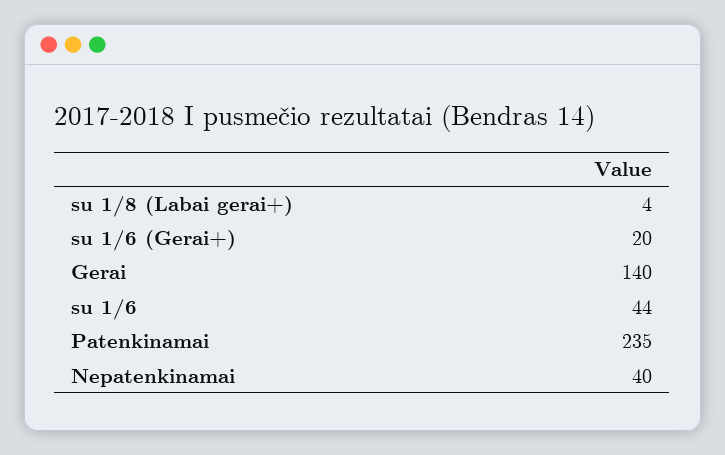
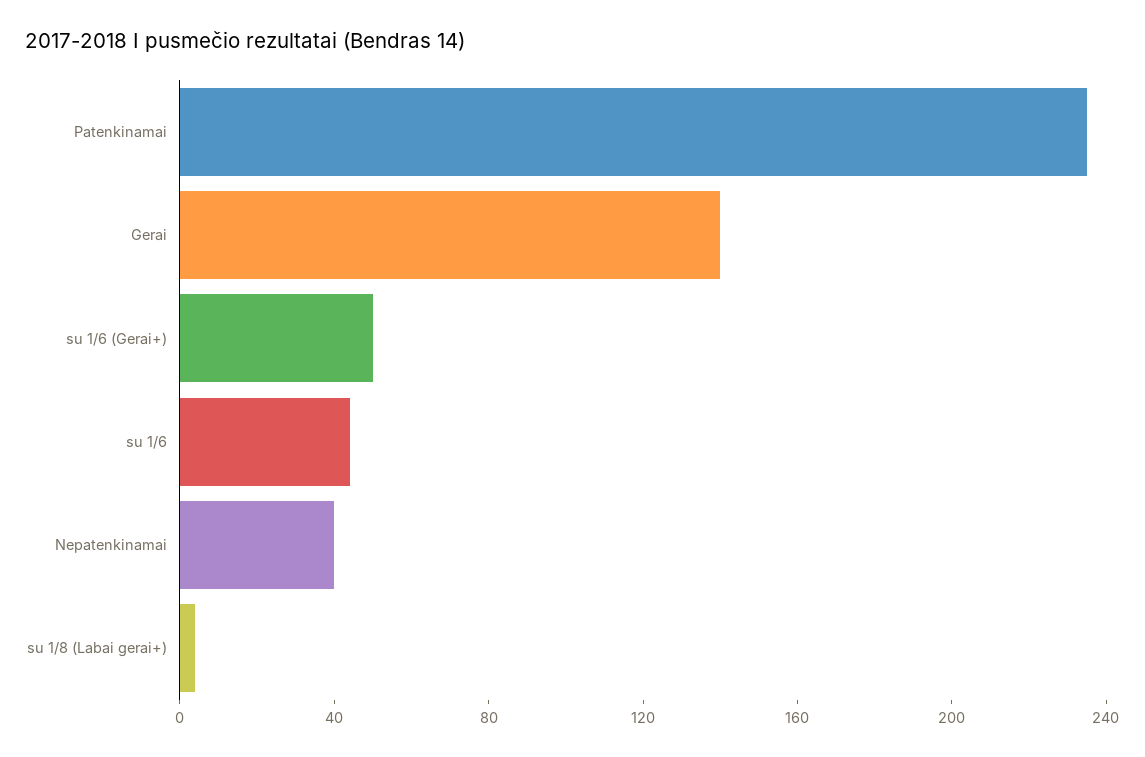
su 1/6 (Gerai+): 20 -> 50

